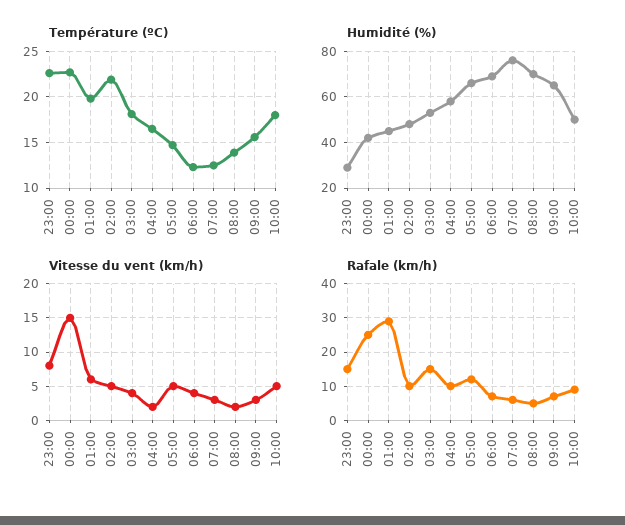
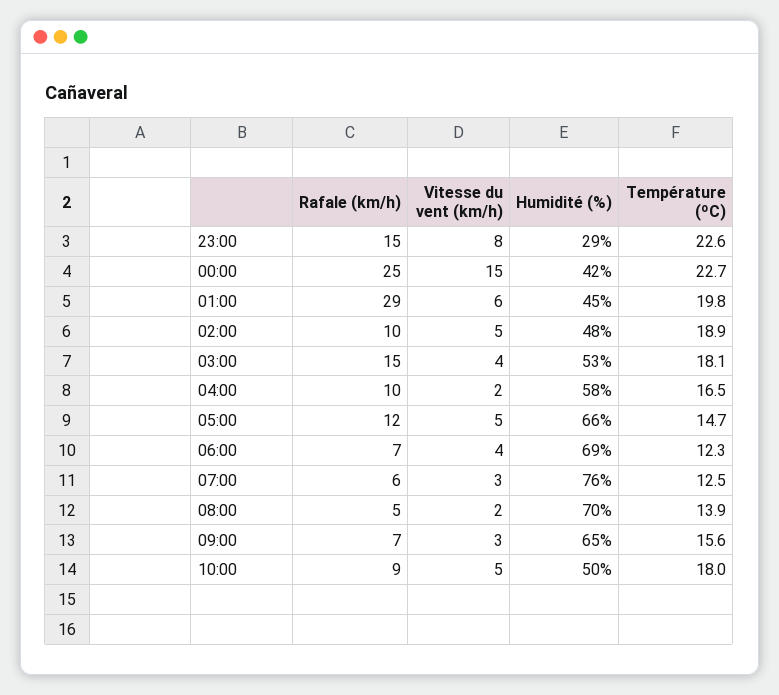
Température (ºC), 02:00: 22 -> 18.9

